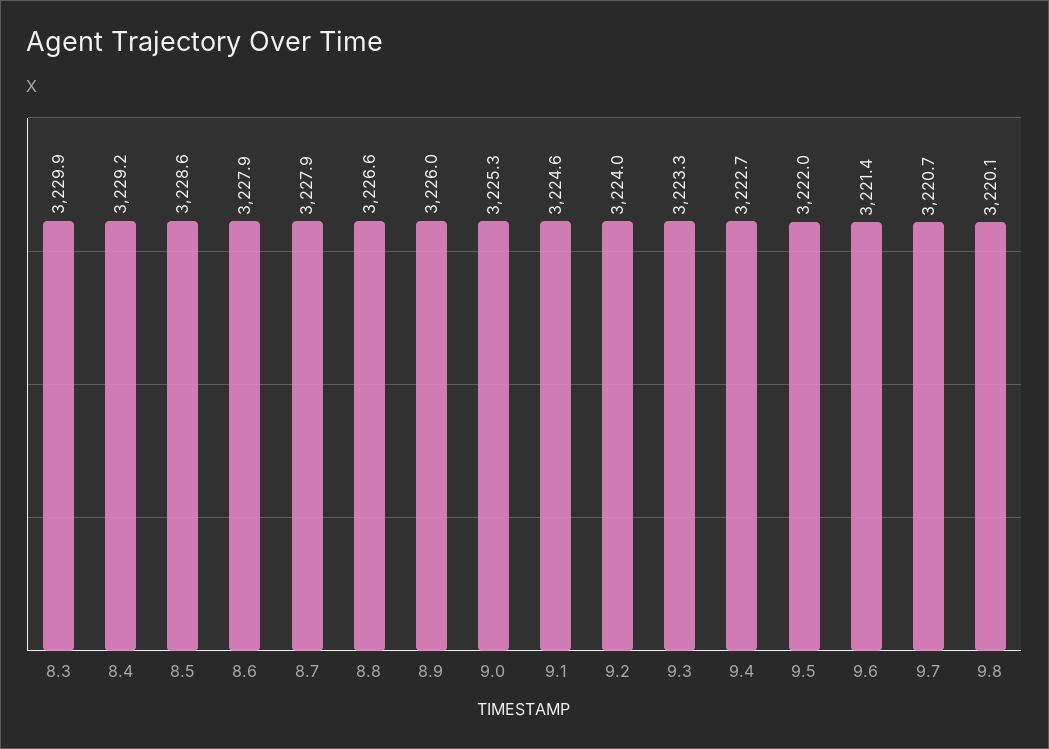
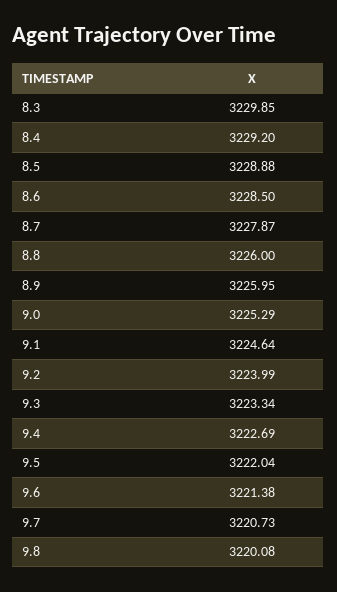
8.5: 3228.6 -> 3228.88
8.6: 3227.9 -> 3228.5
8.8: 3226.6 -> 3226

